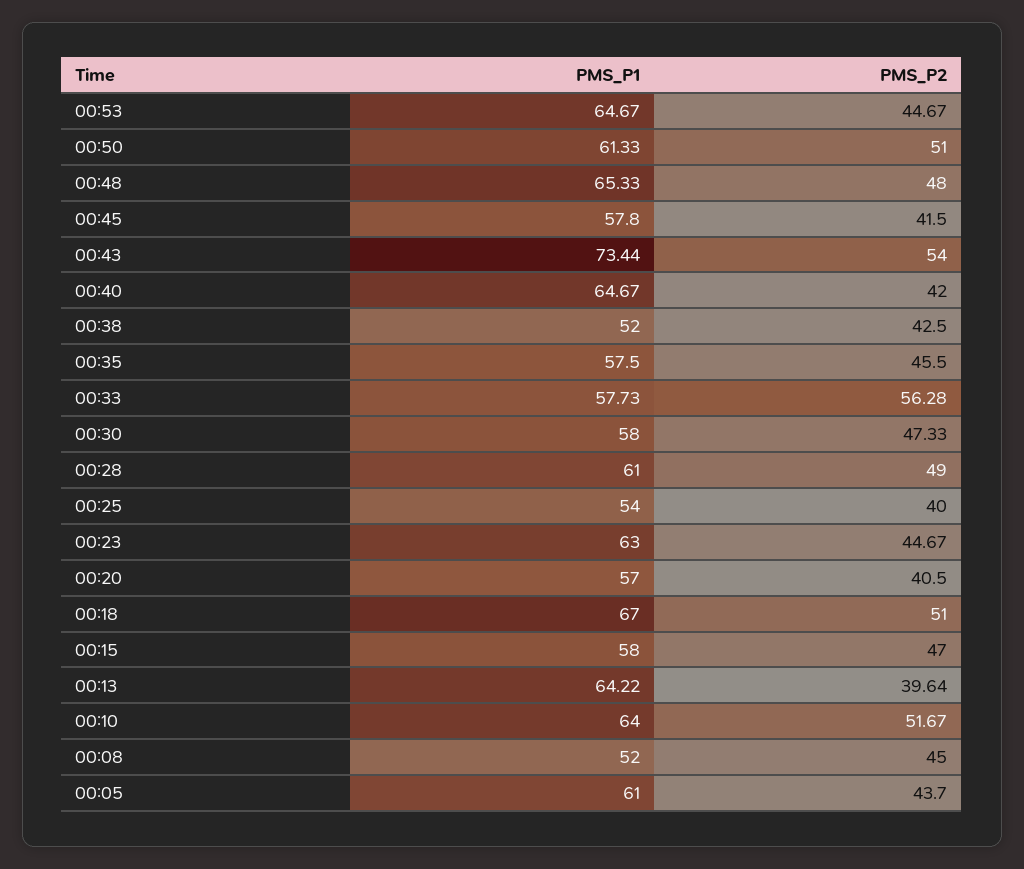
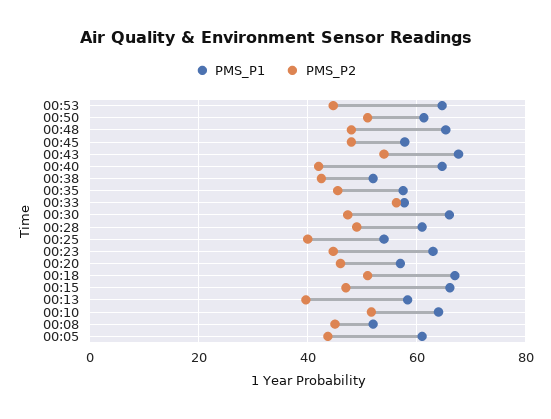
PMS_P2, 00:45: 41.5 -> 48
PMS_P1, 00:43: 73.44 -> 68
PMS_P1, 00:30: 58 -> 66
PMS_P2, 00:20: 40.5 -> 46
PMS_P1, 00:15: 58 -> 66
PMS_P1, 00:13: 64.22 -> 58

